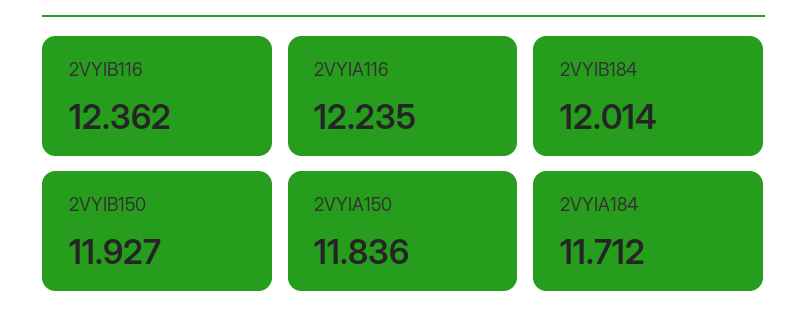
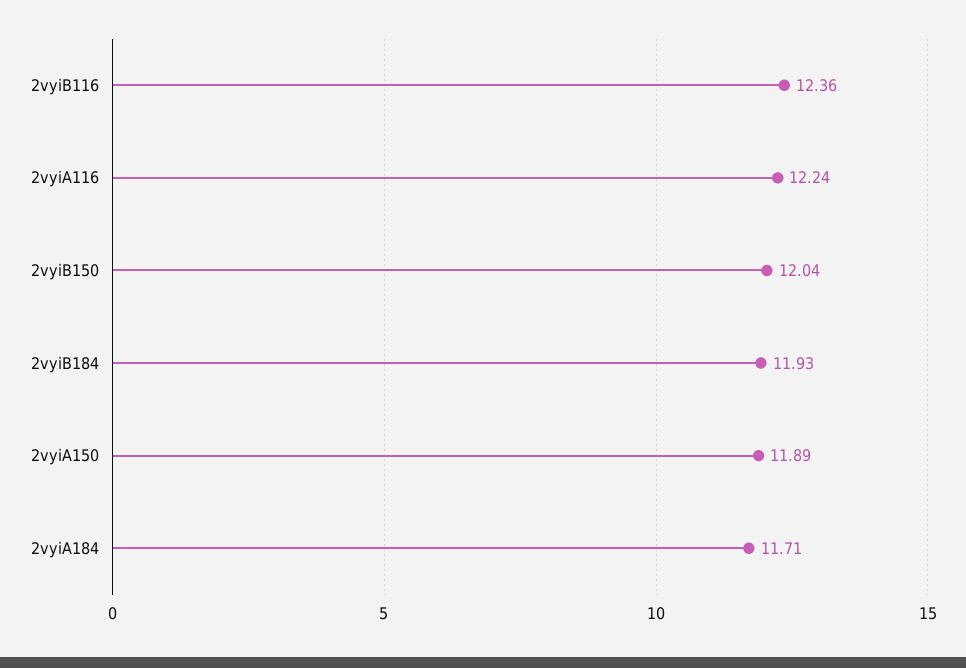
2VYIB184: 12.014 -> 11.93
2VYIB150: 11.927 -> 12.04
2VYIA150: 11.836 -> 11.89

